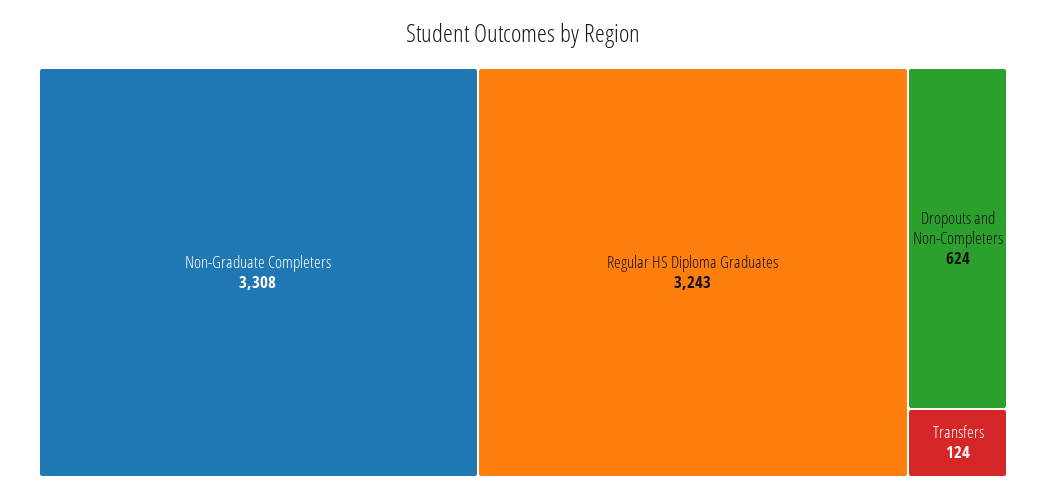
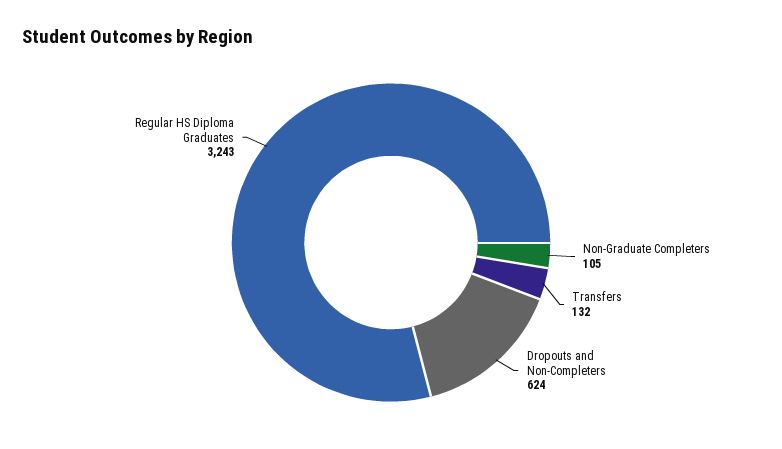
Non-Graduate Completers: 3308 -> 105
Transfers: 124 -> 132

